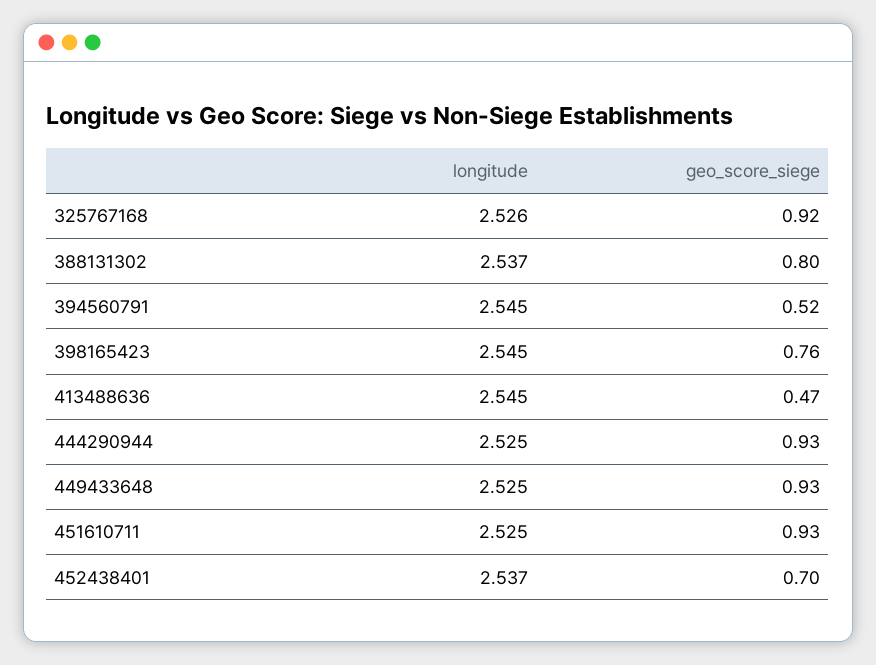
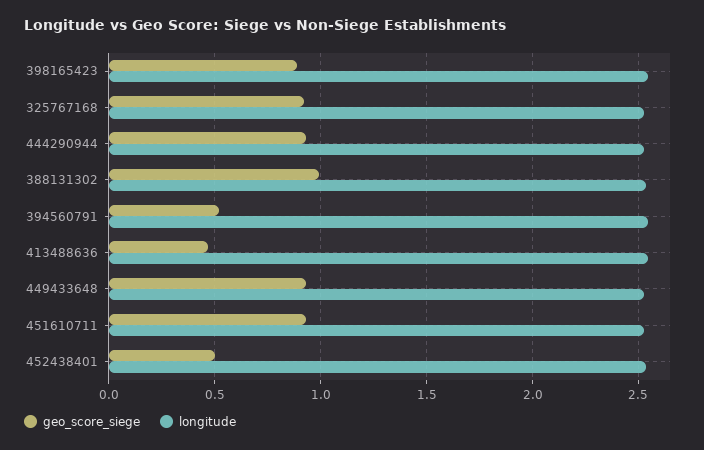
geo_score_siege, 388131302: 0.8 -> 1
geo_score_siege, 398165423: 0.76 -> 0.9
geo_score_siege, 452438401: 0.7 -> 0.5

